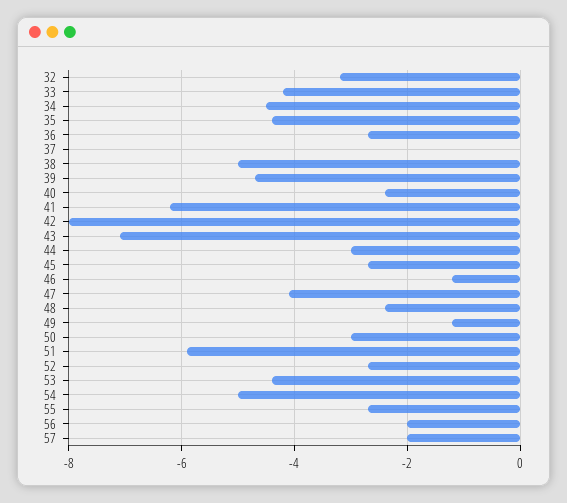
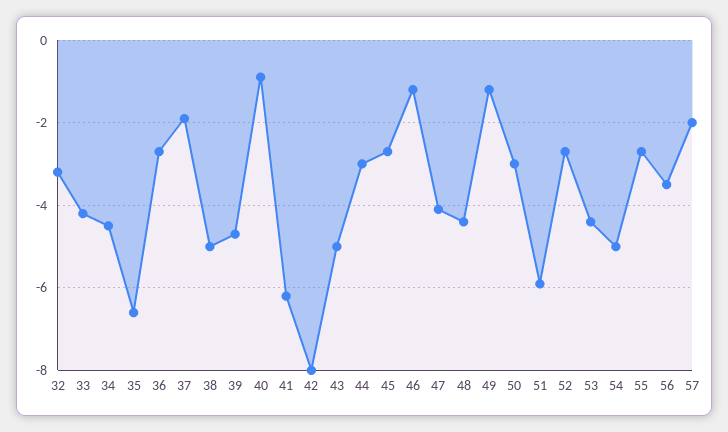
35: -4.5 -> -6.5
37: 0 -> -2
40: -2.5 -> -1
43: -7 -> -5
48: -2.5 -> -4.5
56: -2 -> -3.5

